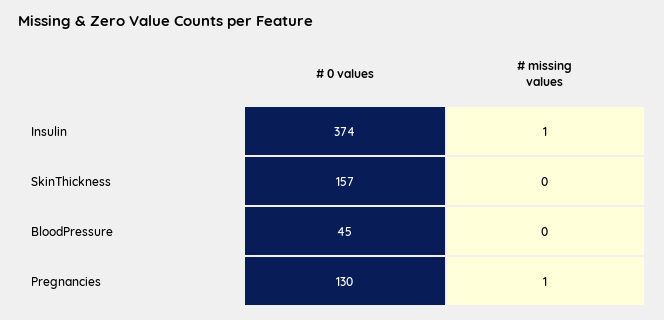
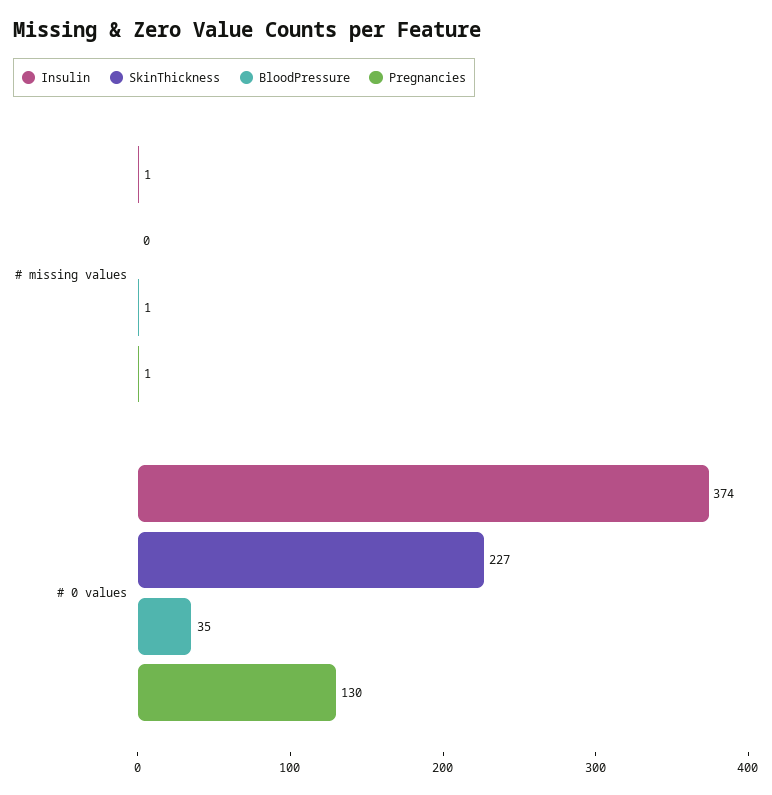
SkinThickness, # 0 values: 157 -> 227
BloodPressure, # 0 values: 45 -> 35
BloodPressure, # missing values: 0 -> 1

